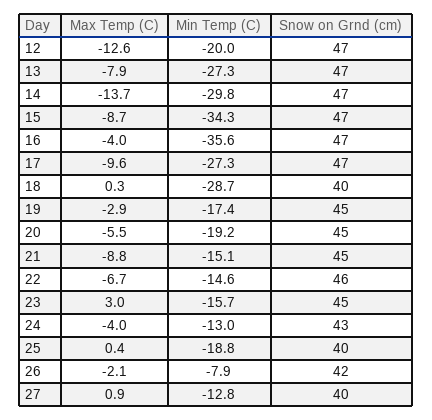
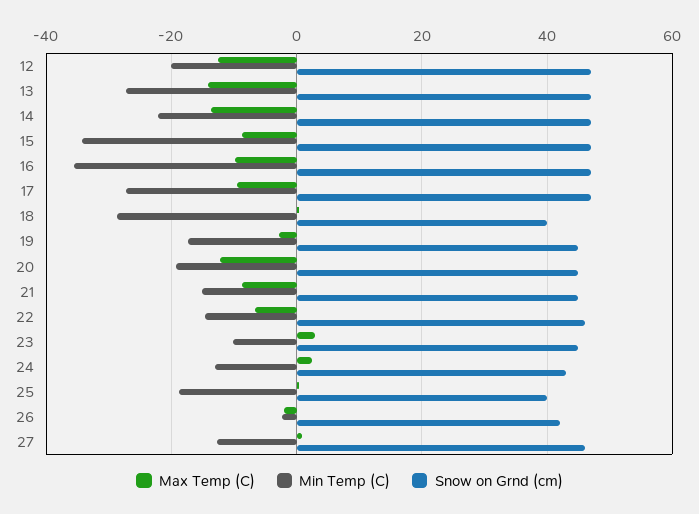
Max Temp (C), 13: -7.9 -> -14
Min Temp (C), 14: -29.8 -> -22
Max Temp (C), 16: -4 -> -10
Max Temp (C), 20: -5.5 -> -12
Min Temp (C), 23: -15.7 -> -10
Max Temp (C), 24: -4 -> 2
Min Temp (C), 26: -7.9 -> -2
Snow on Grnd (cm), 27: 40 -> 46

